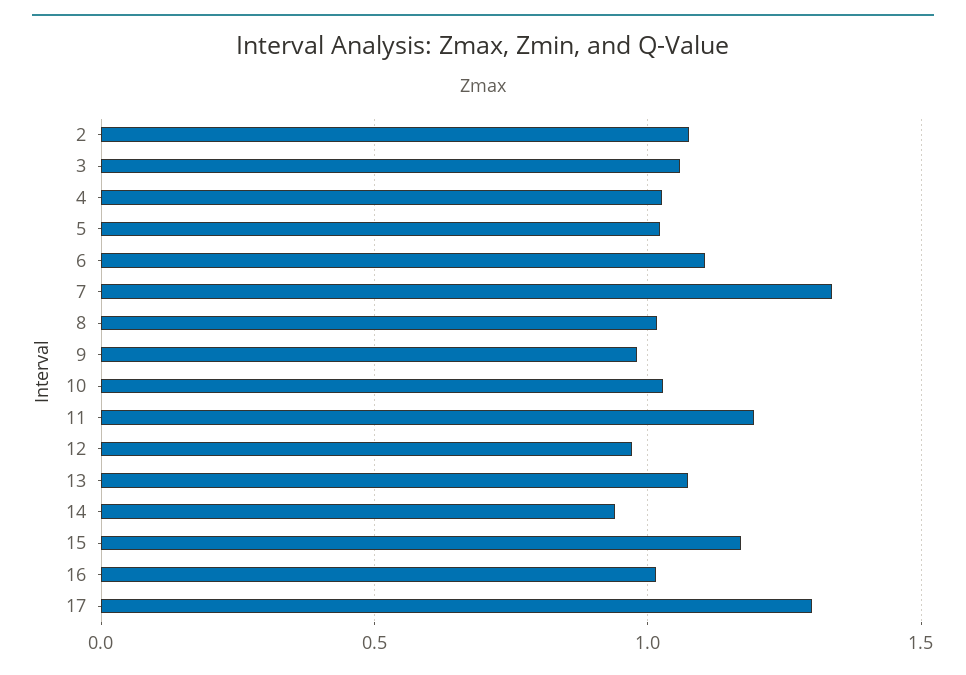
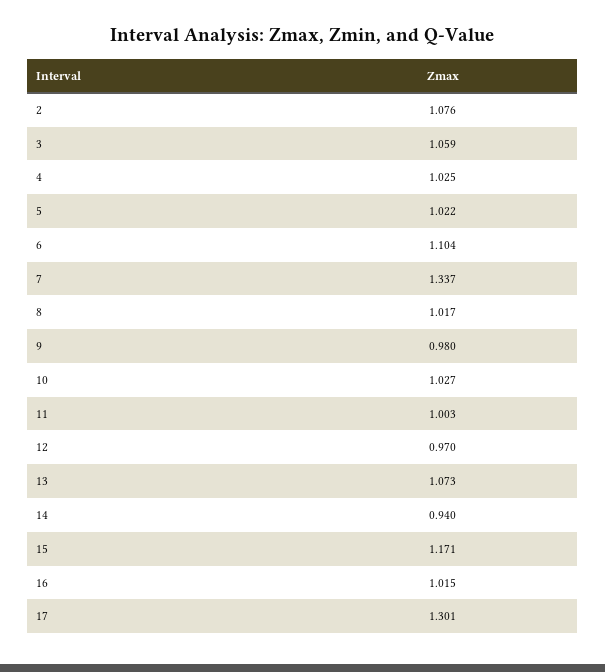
11: 1.2 -> 1.003

